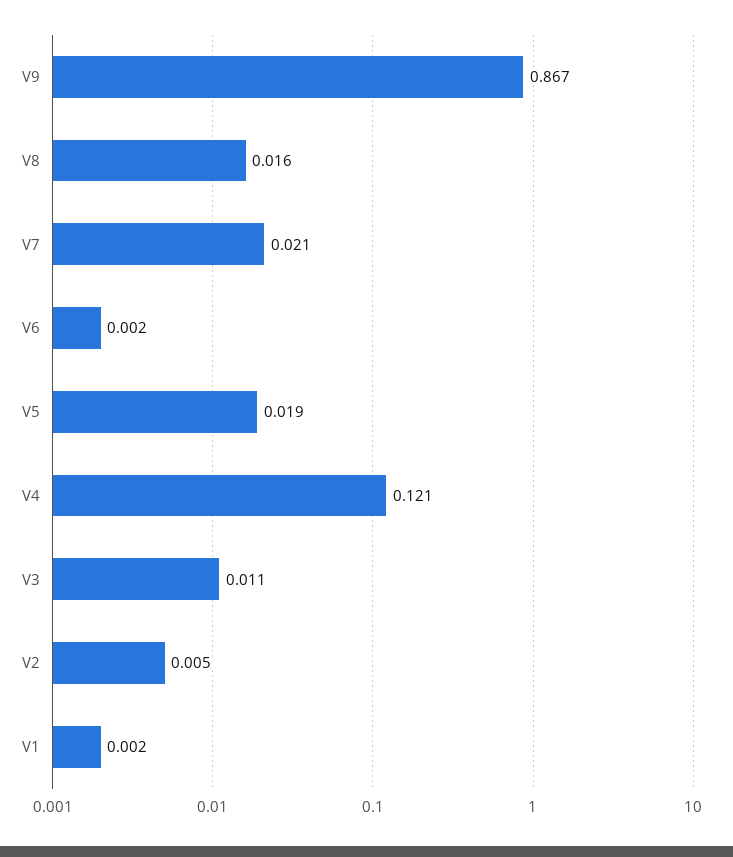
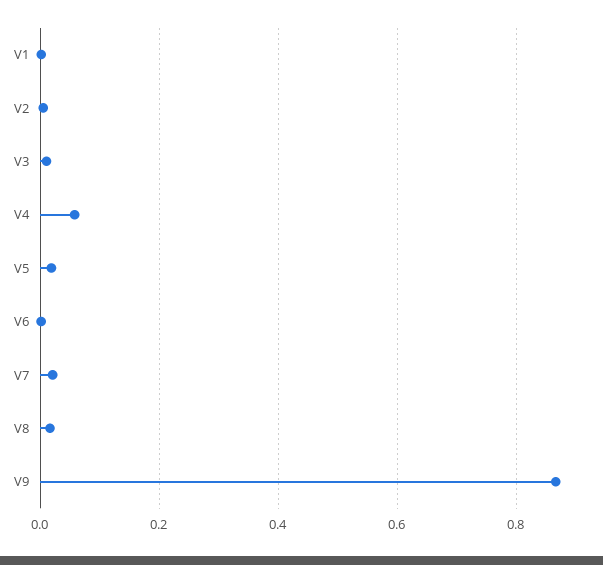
V4: 0.121 -> 0.06

